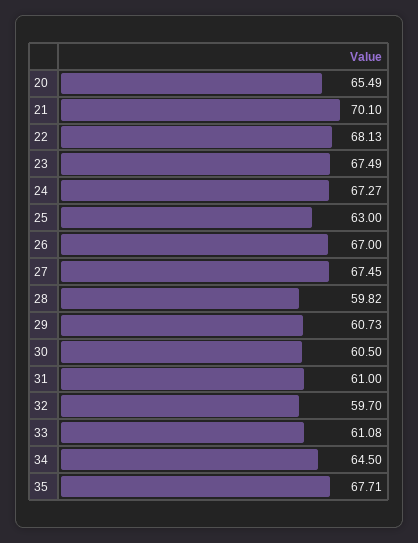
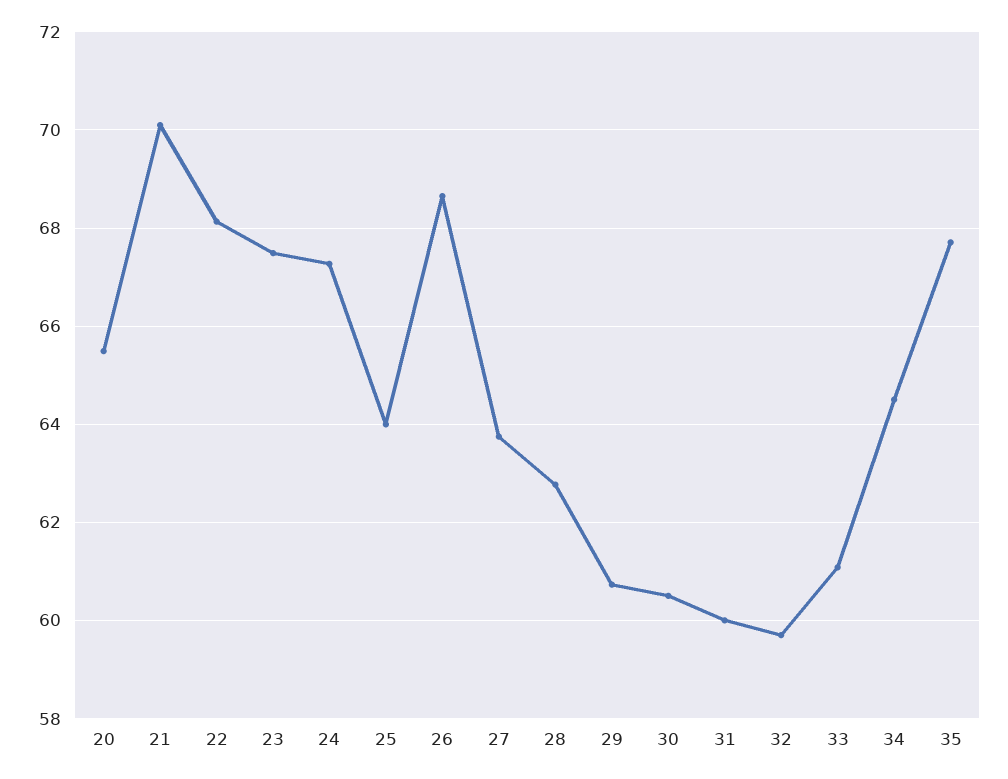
25: 63 -> 64
26: 67 -> 68.6
27: 67.45 -> 63.8
28: 59.82 -> 62.8
31: 61 -> 60

